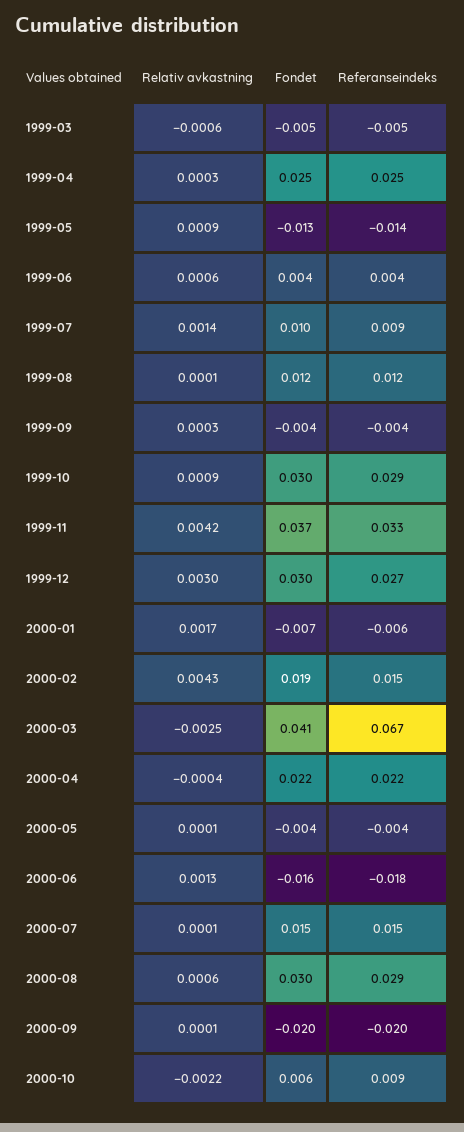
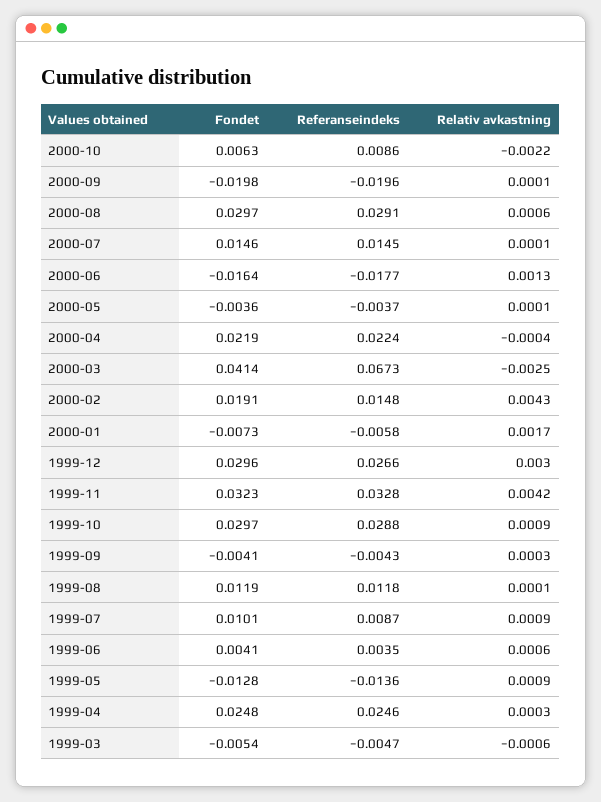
Relativ avkastning, 1999-07: 0.0014 -> 0.0009
Fondet, 1999-11: 0.037 -> 0.0323

